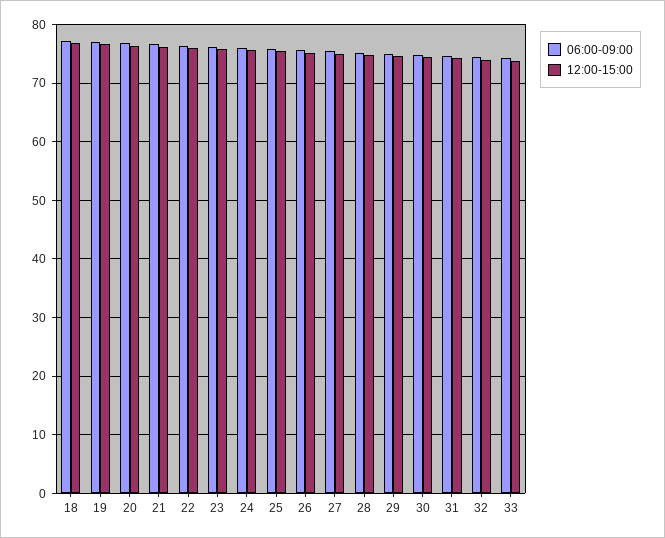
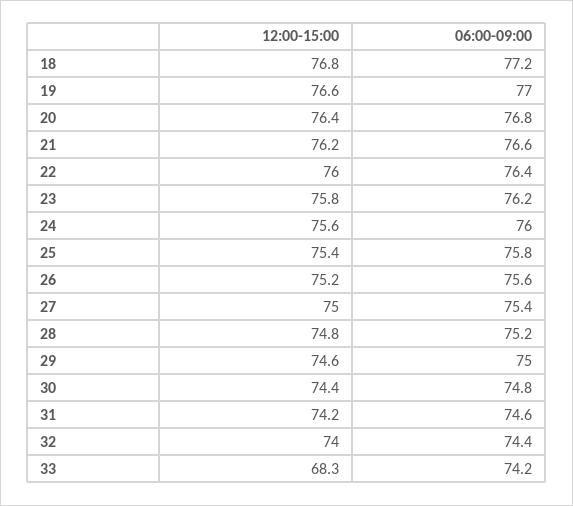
12:00-15:00, 33: 74 -> 68.3

